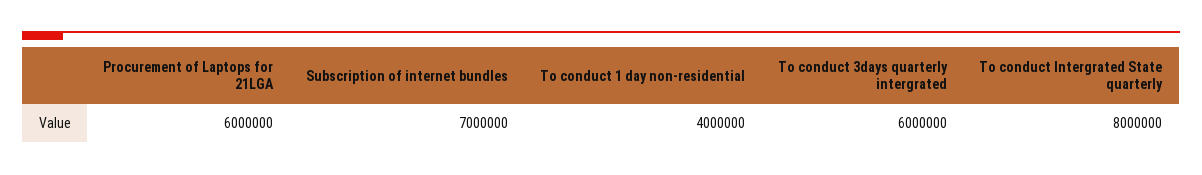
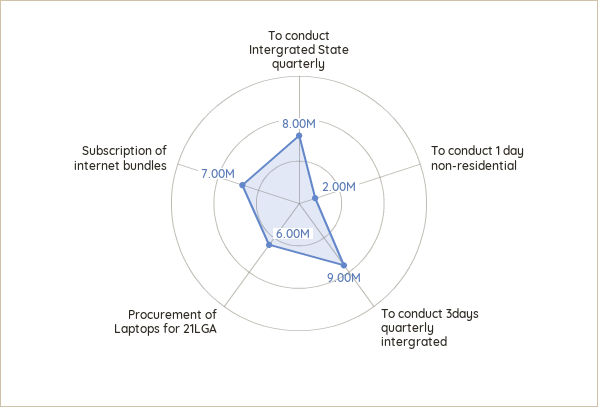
To conduct 1 day non-residential: 4000000 -> 2000000
To conduct 3days quarterly intergrated: 6000000 -> 9000000

